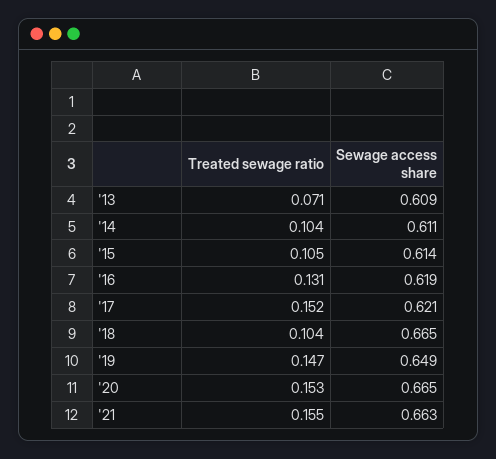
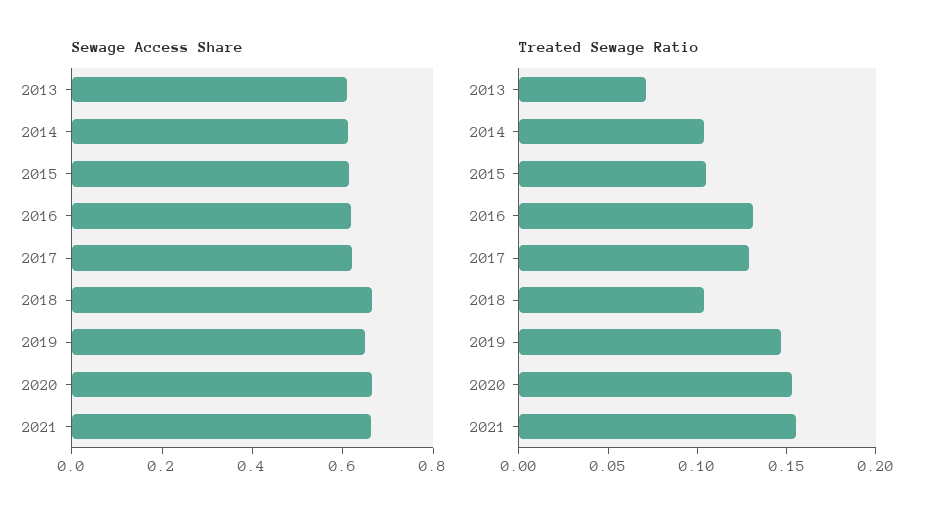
Treated sewage ratio, '17: 0.152 -> 0.13

